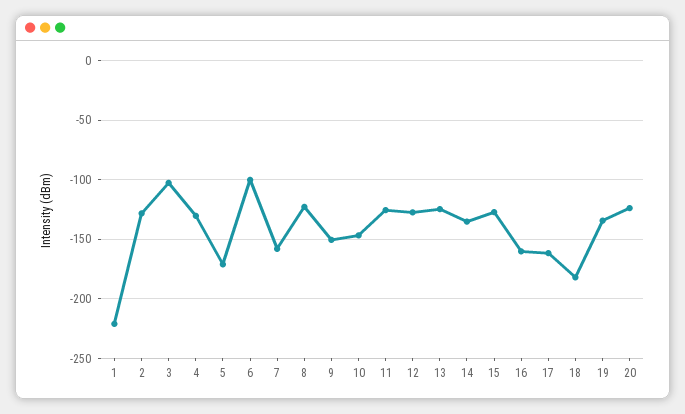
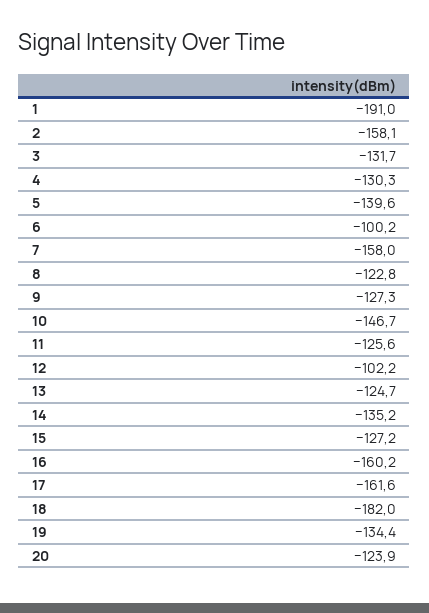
1: -220 -> -191
2: -130 -> -158.1
3: -100 -> -131.7
5: -170 -> -139.6
9: -150 -> -127.3
12: -130 -> -102.2

